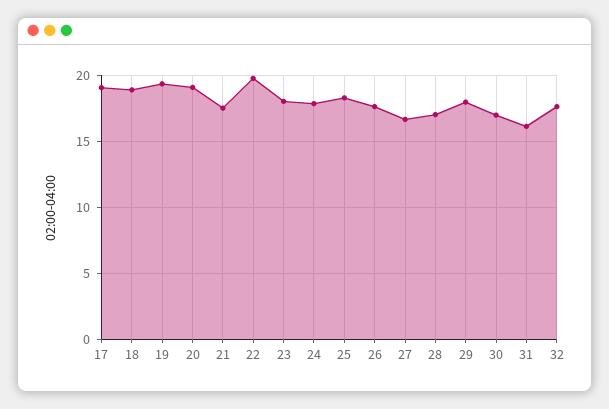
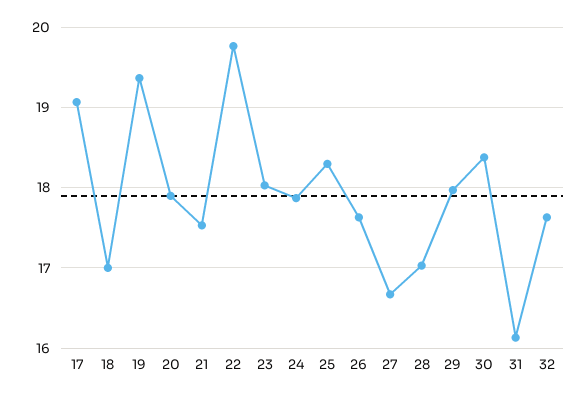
18: 19 -> 17
20: 19 -> 17.9
30: 17 -> 18.4

